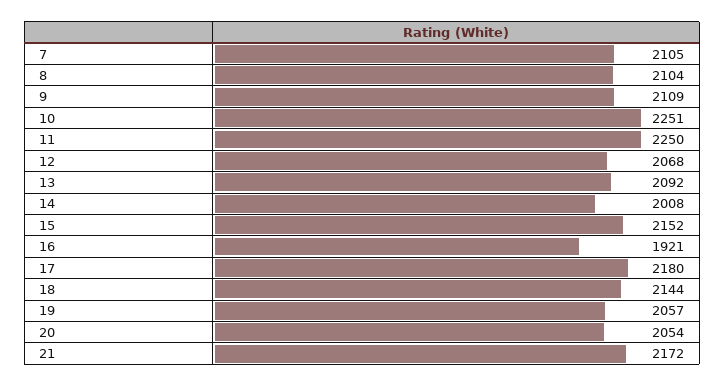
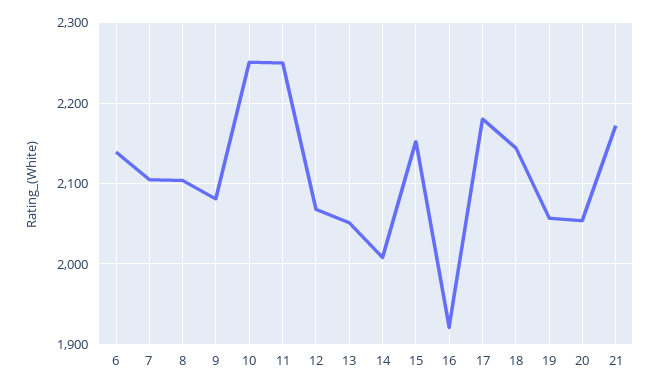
9: 2109 -> 2080
13: 2092 -> 2050
6: none -> 2140

